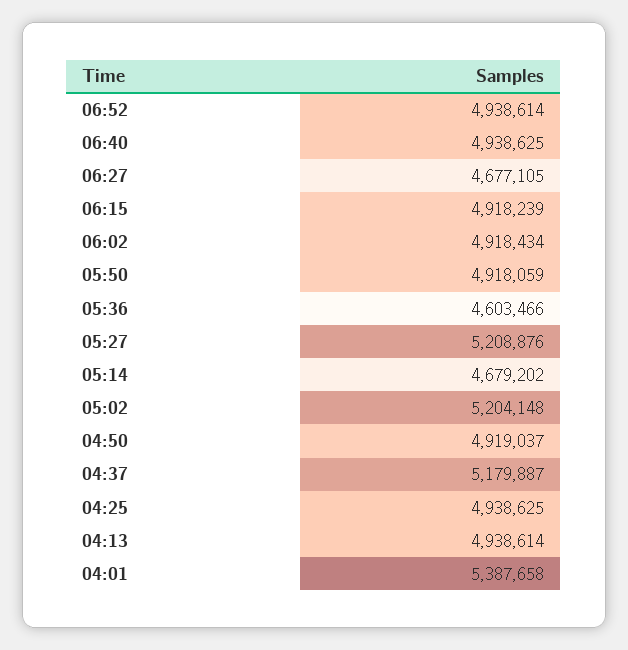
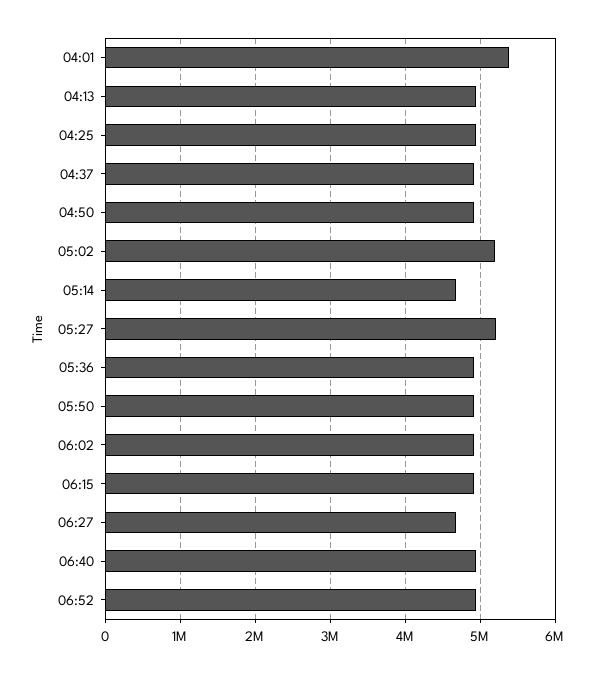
05:36: 4603466 -> 4900000
04:37: 5179887 -> 4900000

